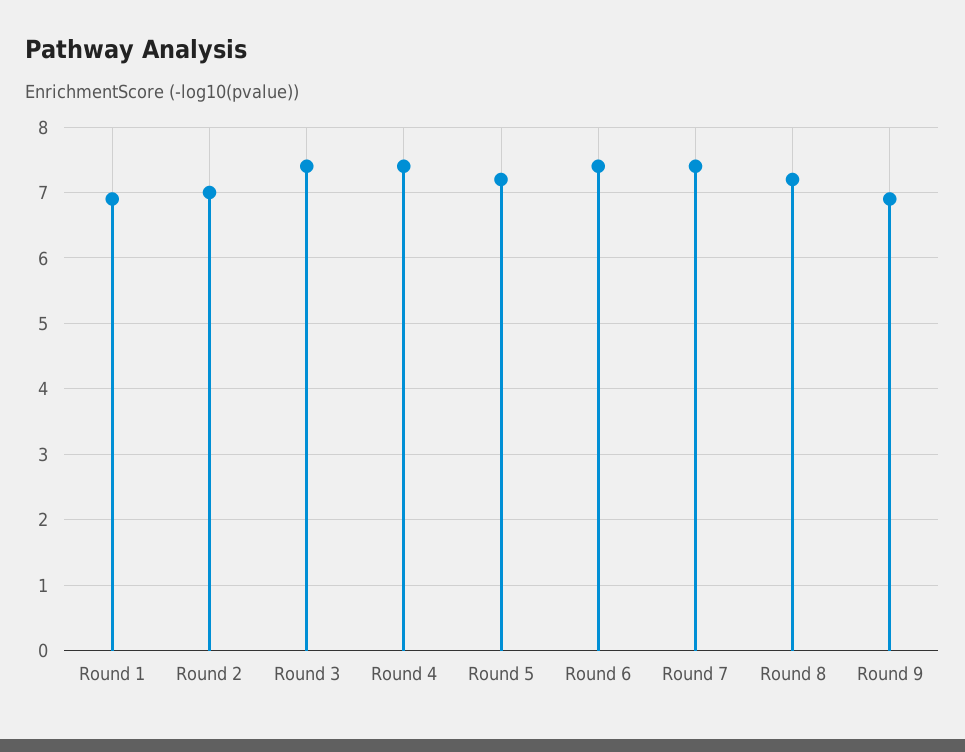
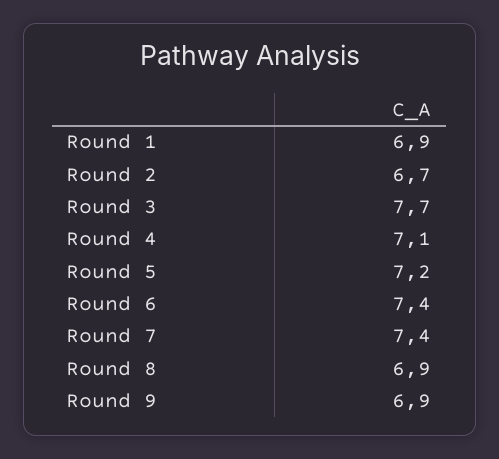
Round 2: 7 -> 6.7
Round 3: 7.4 -> 7.7
Round 4: 7.4 -> 7.1
Round 8: 7.2 -> 6.9

